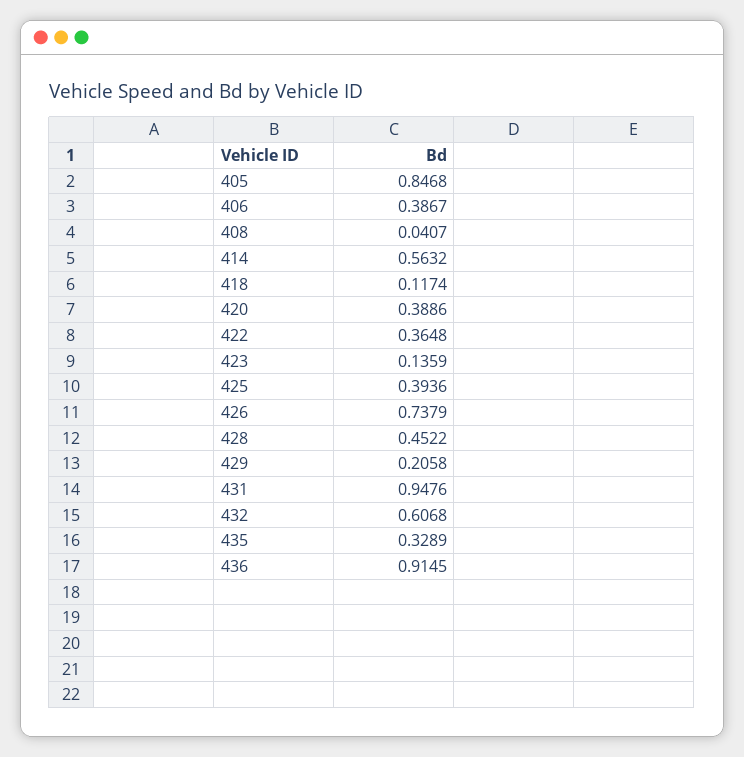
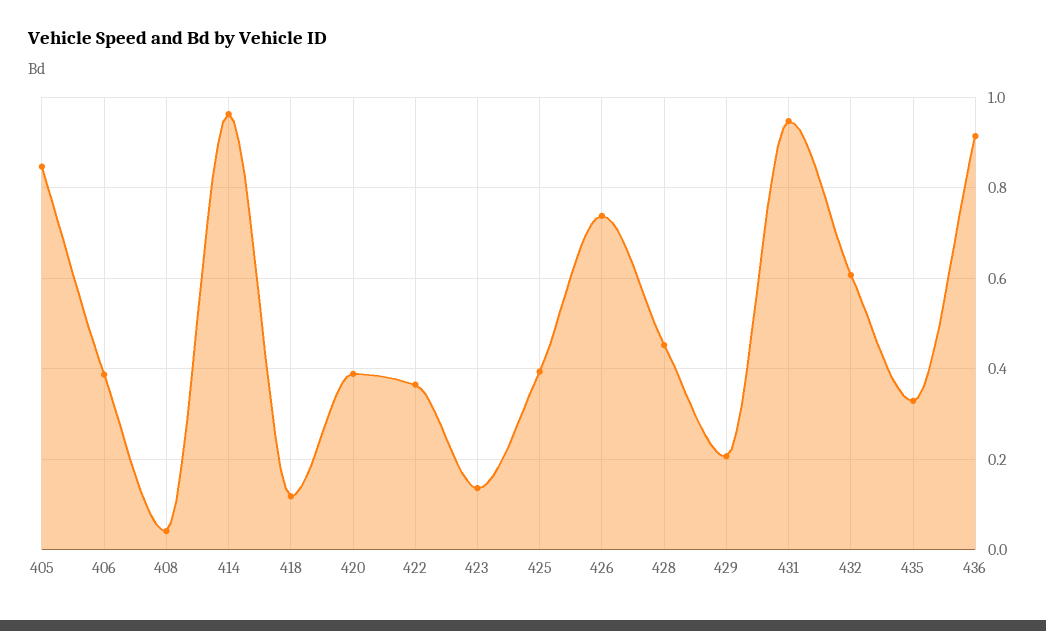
414: 0.5632 -> 0.96

